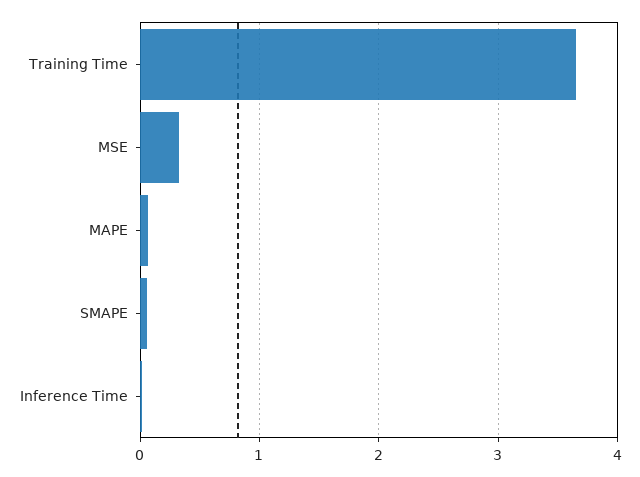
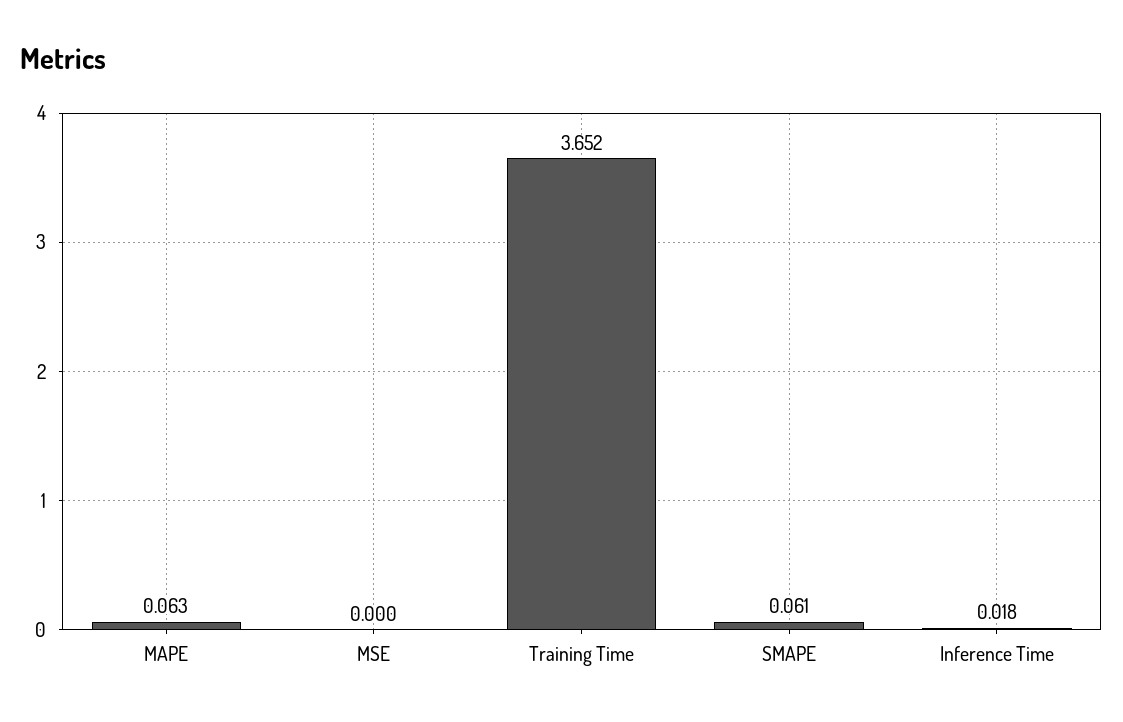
MSE: 0.3 -> 0

